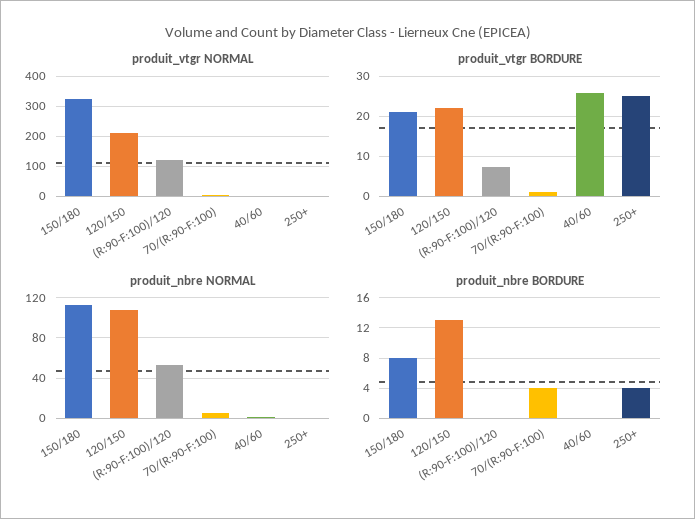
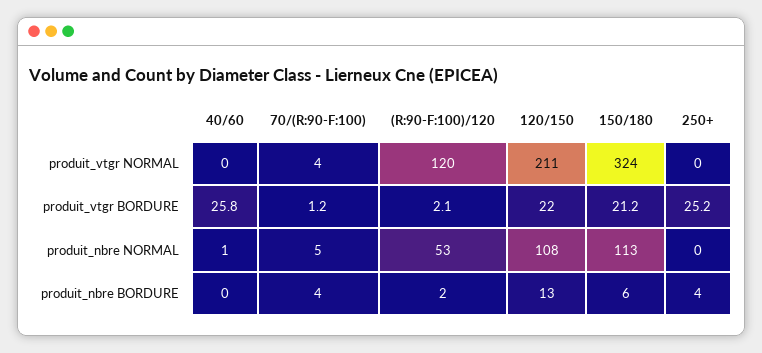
produit_vtgr BORDURE, (R:90-F:100)/120: 8 -> 2.1
produit_nbre BORDURE, 150/180: 8 -> 6
produit_nbre BORDURE, (R:90-F:100)/120: 0 -> 2

